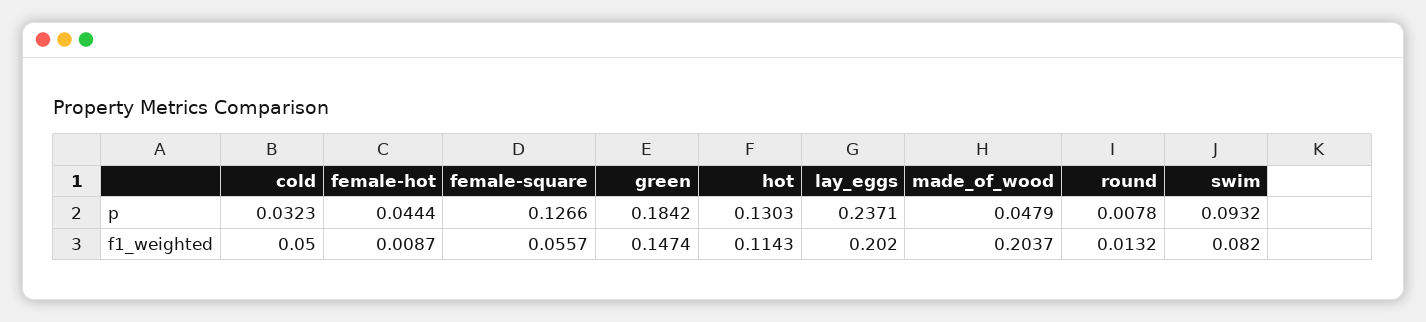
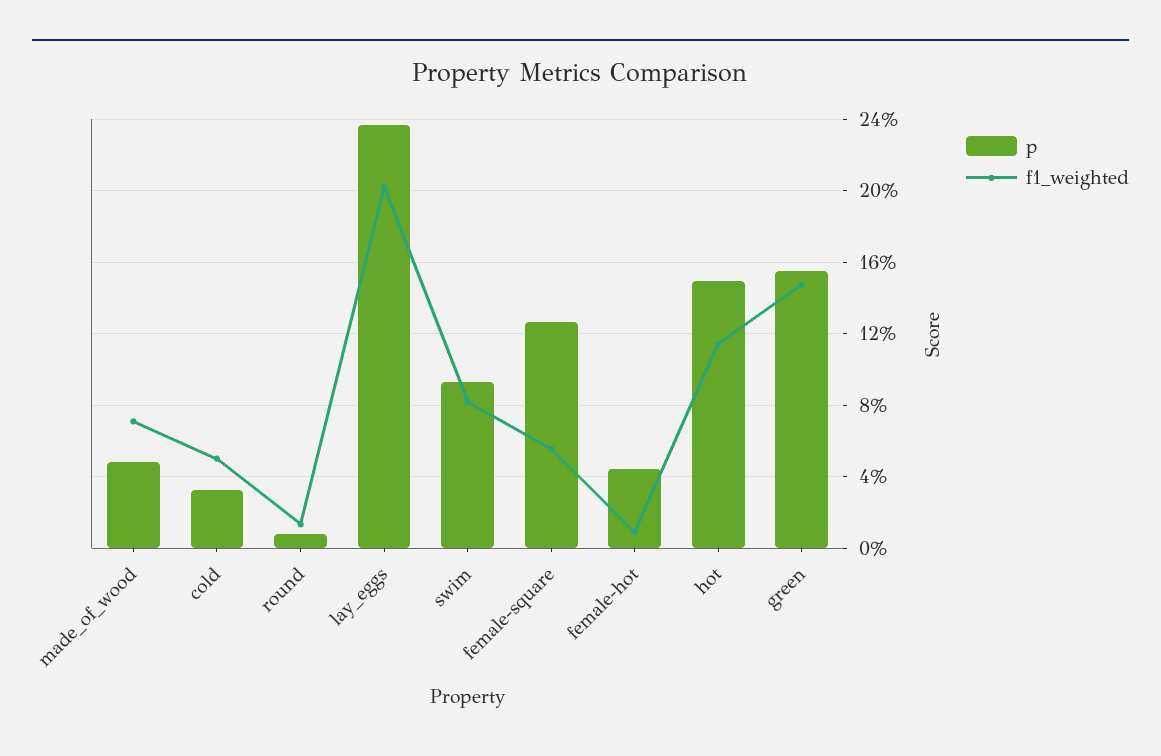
p, green: 0.1842 -> 0.155
p, hot: 0.1303 -> 0.15
f1_weighted, made_of_wood: 0.2037 -> 0.07

